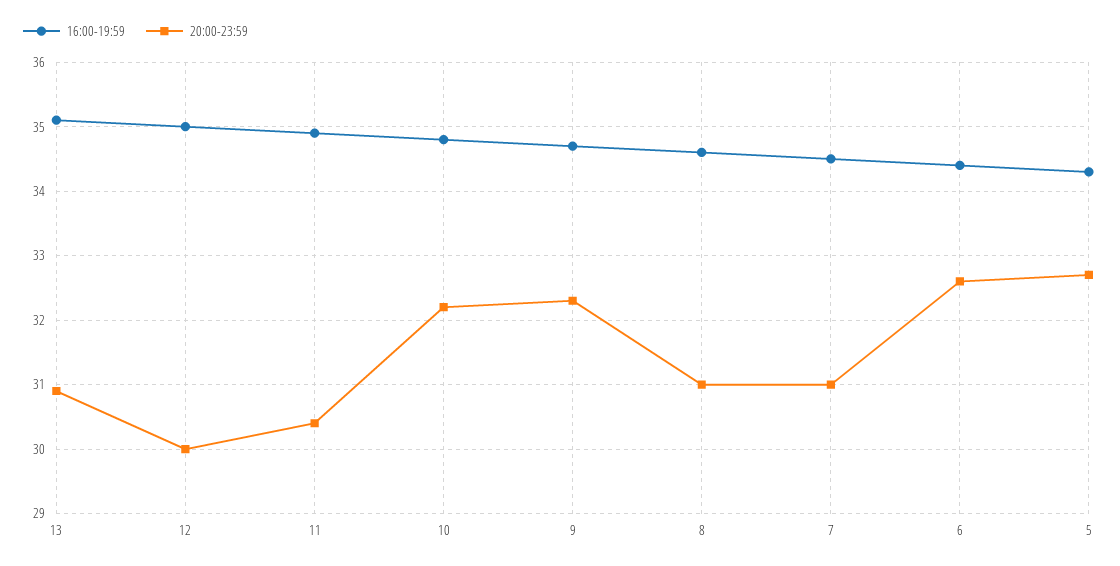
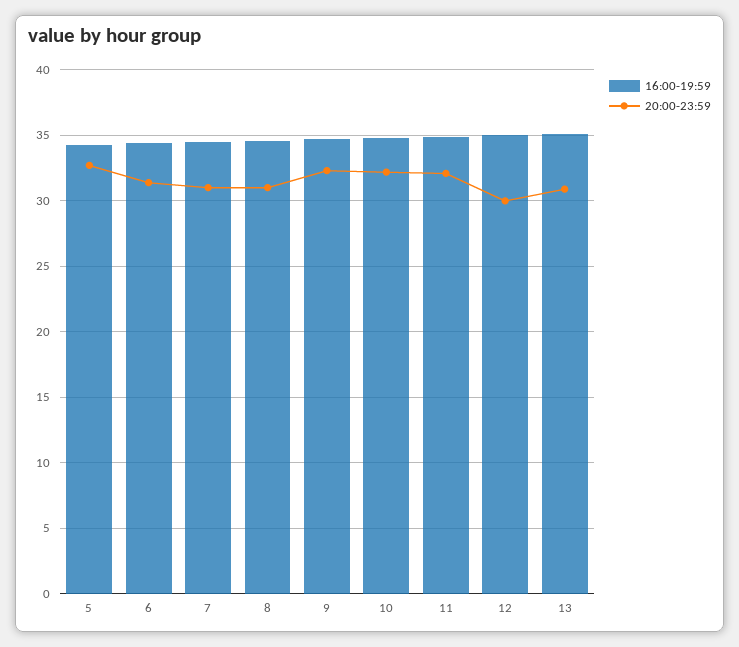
20:00-23:59, 11: 30.4 -> 32
20:00-23:59, 6: 32.6 -> 31.5

